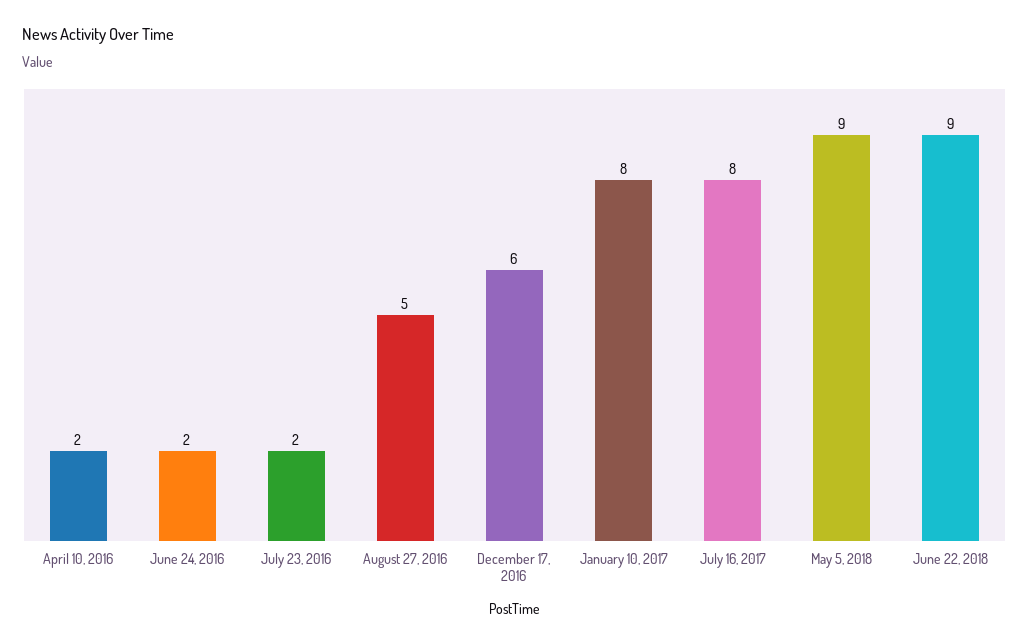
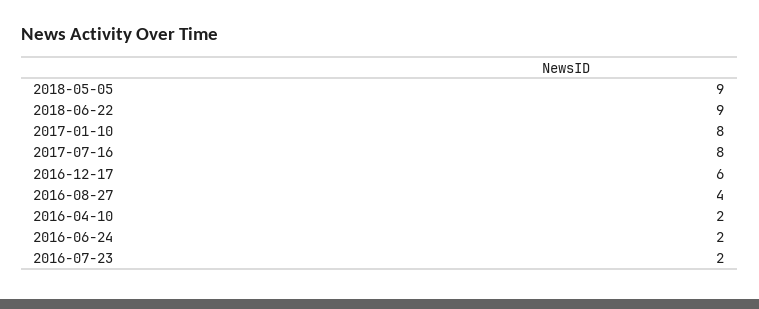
August 27, 2016: 5 -> 4

